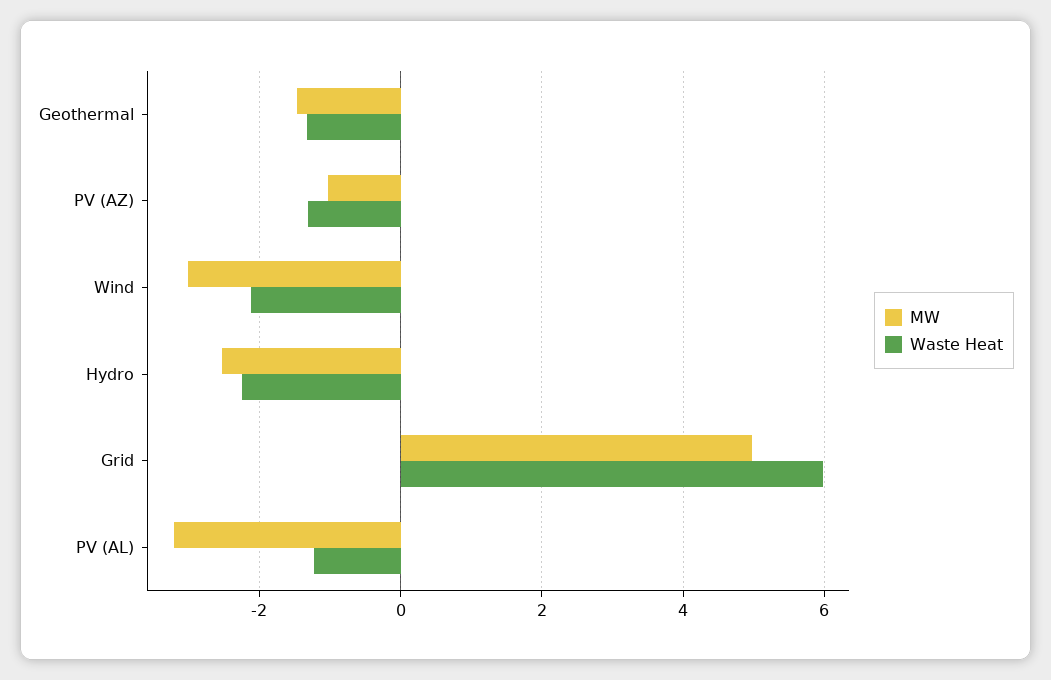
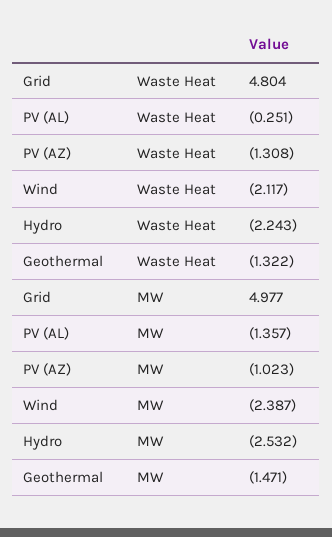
MW, Wind: -3 -> -2.387
Waste Heat, Grid: 6 -> 4.804
MW, PV (AL): -3.2 -> -1.357
Waste Heat, PV (AL): -1.2 -> -0.251

